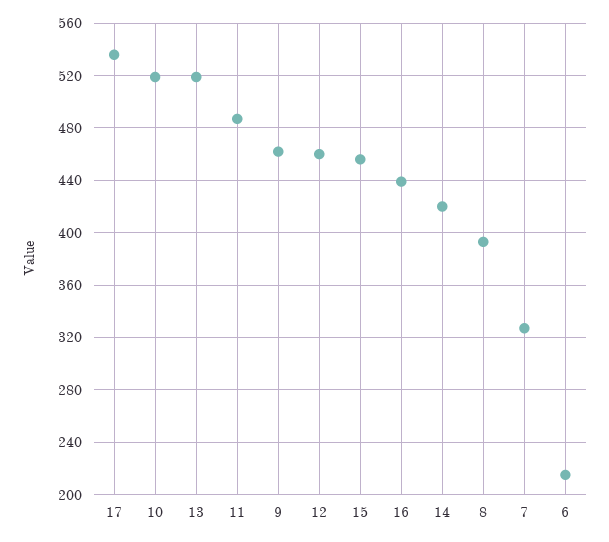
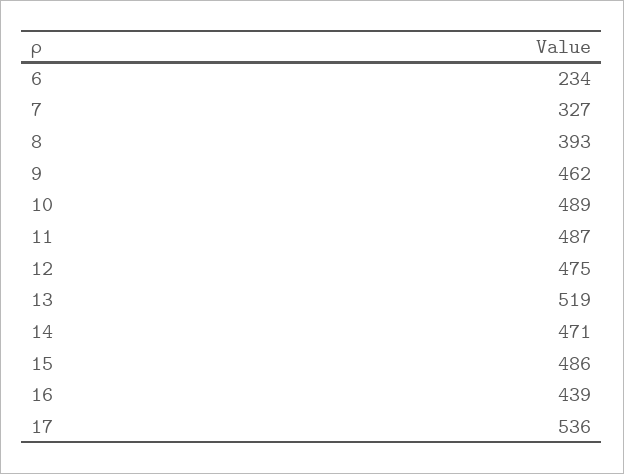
10: 520 -> 489
12: 460 -> 475
15: 455 -> 486
14: 420 -> 471
6: 215 -> 234

